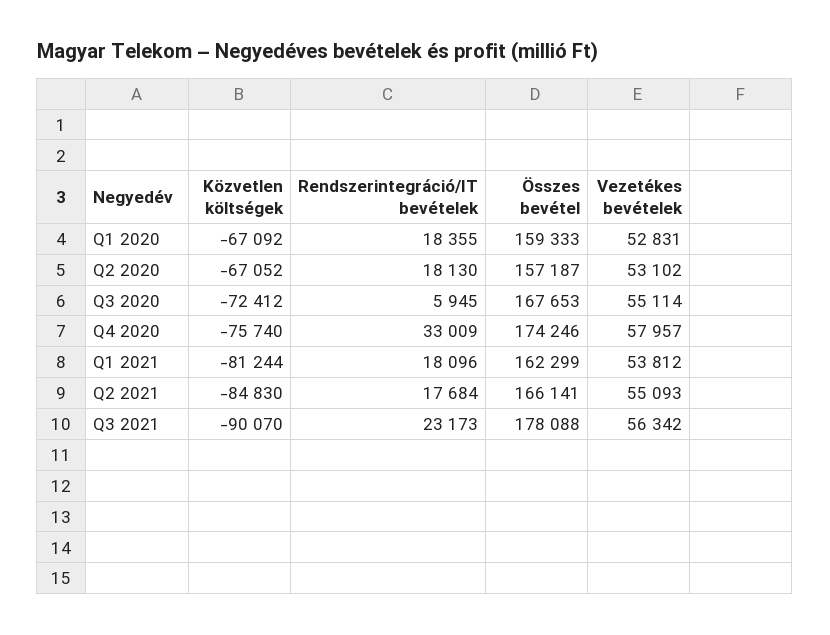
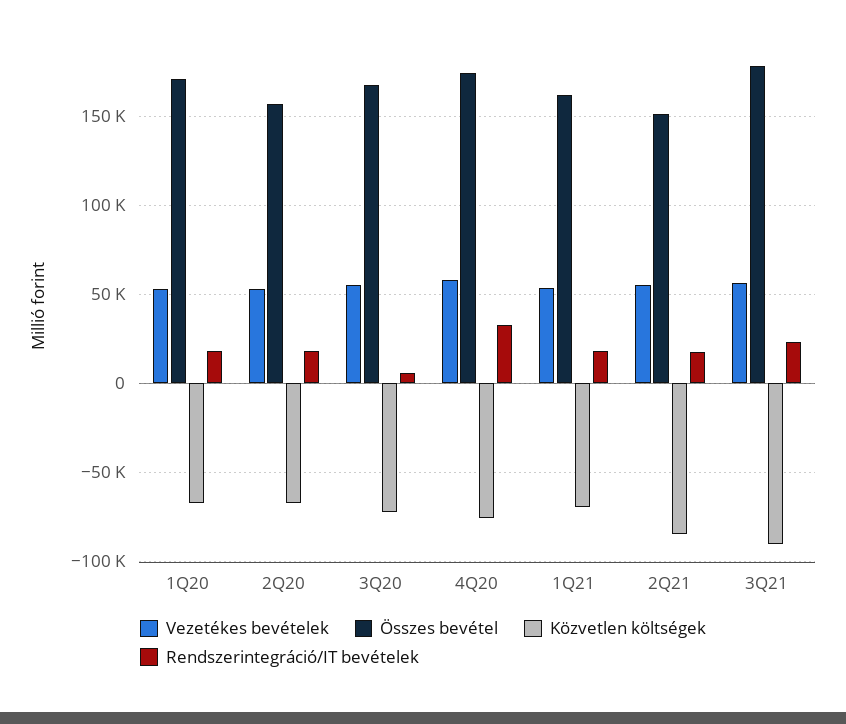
Összes bevétel, Q1 2020: 159333 -> 170000
Közvetlen költségek, Q1 2021: -81244 -> -70000
Összes bevétel, Q2 2021: 166141 -> 150000

